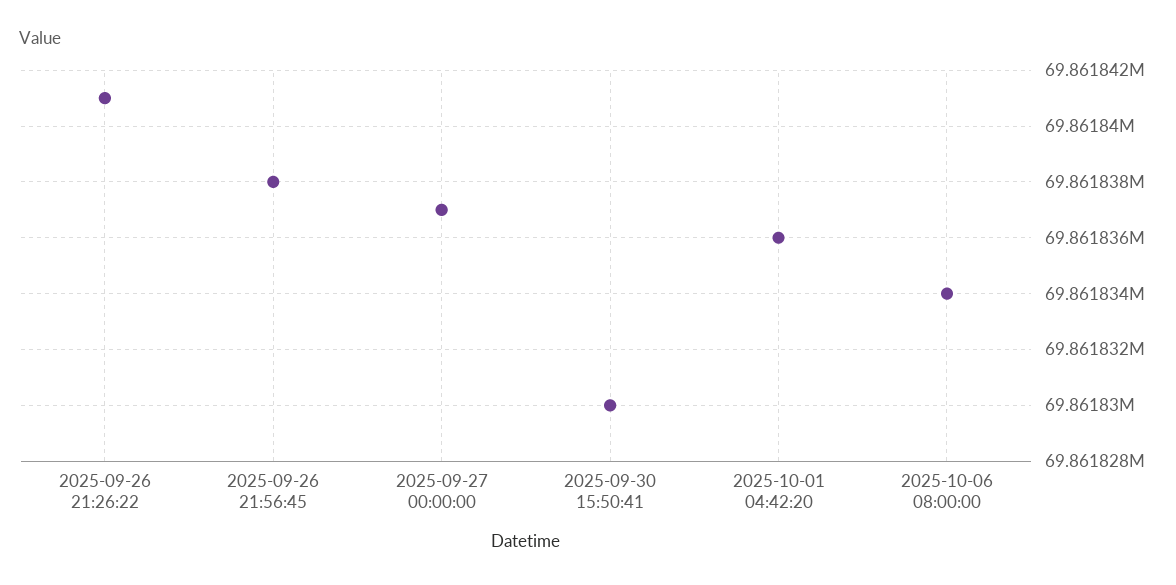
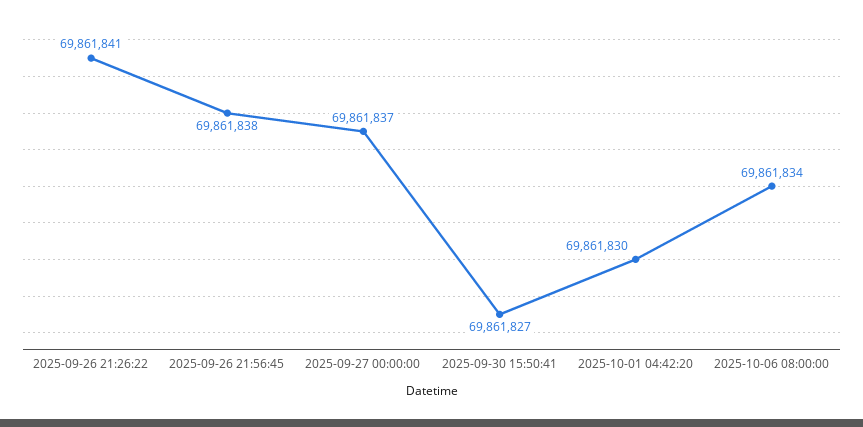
2025-09-30 15:50:41: 69861830 -> 69861827
2025-10-01 04:42:20: 69861836 -> 69861830

